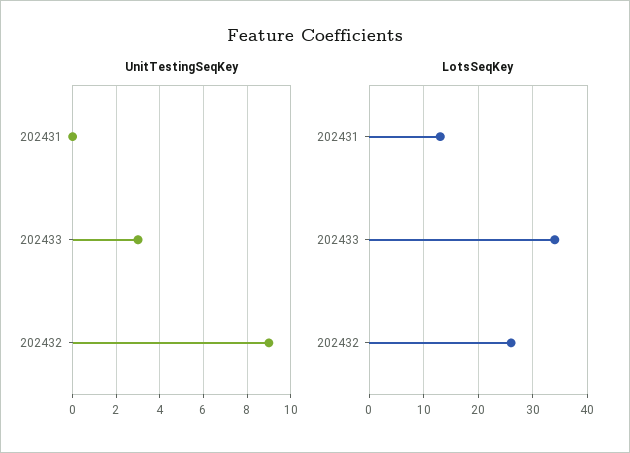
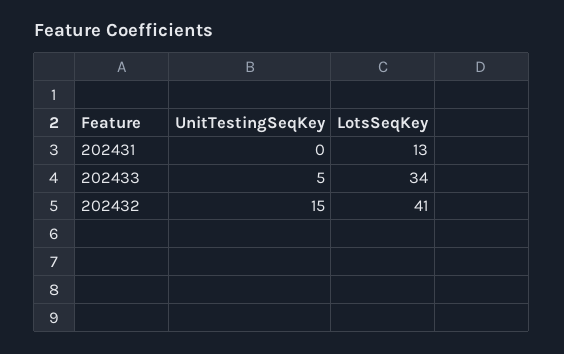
UnitTestingSeqKey, 202433: 3 -> 5
UnitTestingSeqKey, 202432: 9 -> 15
LotsSeqKey, 202432: 25 -> 41

